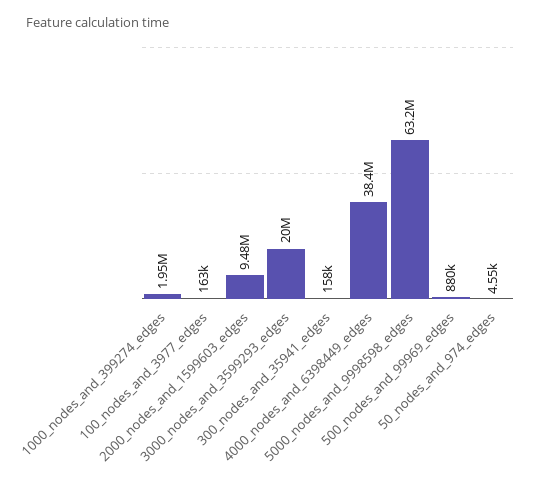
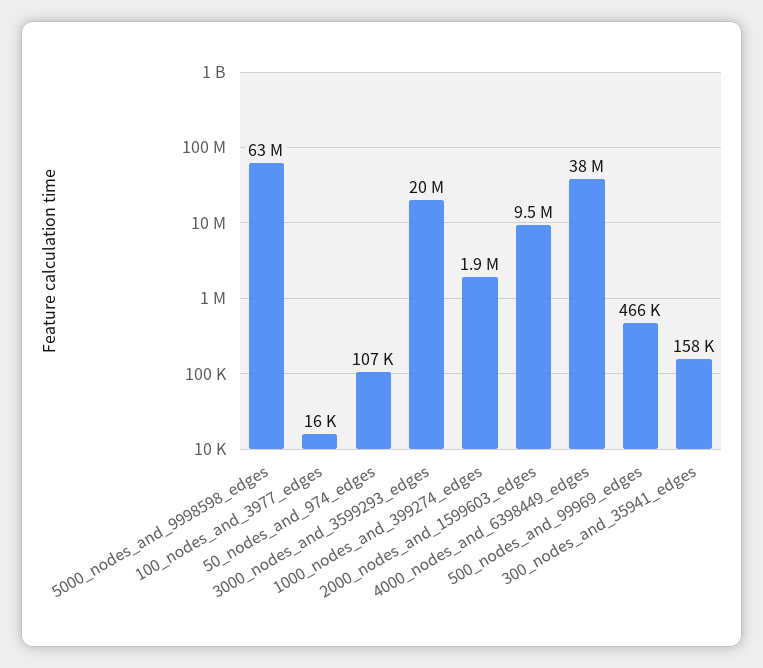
100_nodes_and_3977_edges: 163000 -> 16000
500_nodes_and_99969_edges: 880000 -> 466000
50_nodes_and_974_edges: 4550 -> 107000

